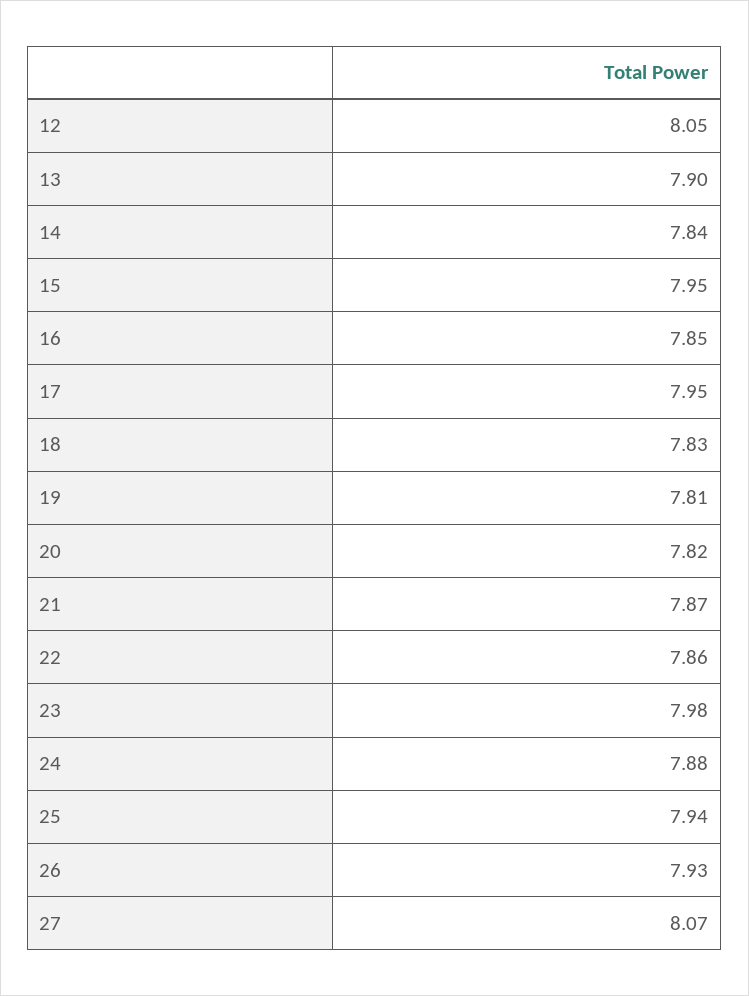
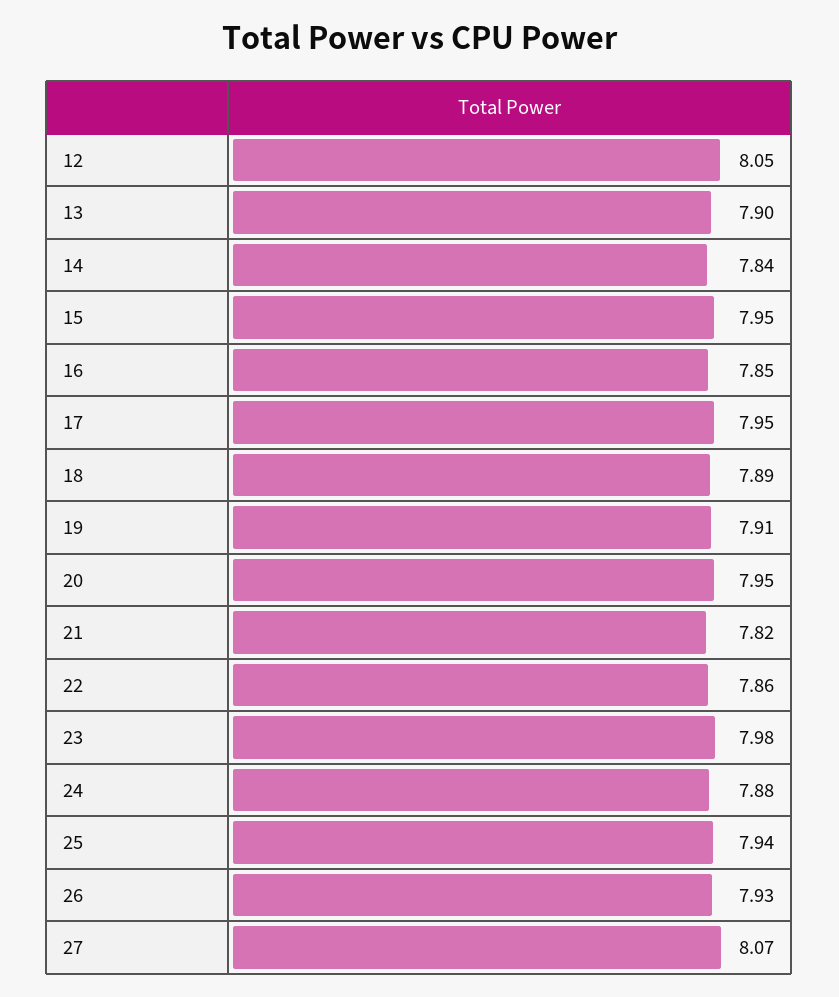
18: 7.83 -> 7.89
19: 7.81 -> 7.91
20: 7.82 -> 7.95
21: 7.87 -> 7.82

